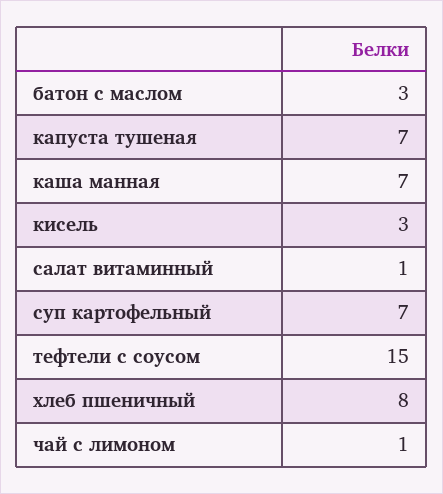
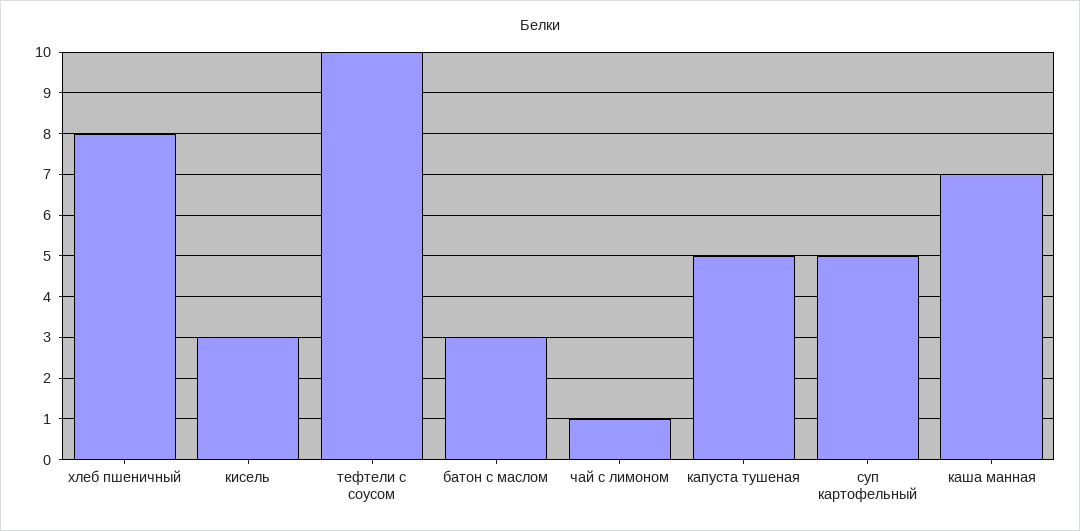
капуста тушеная: 7 -> 5
салат витаминный: 1 -> none
суп картофельный: 7 -> 5
тефтели с соусом: 15 -> 10

